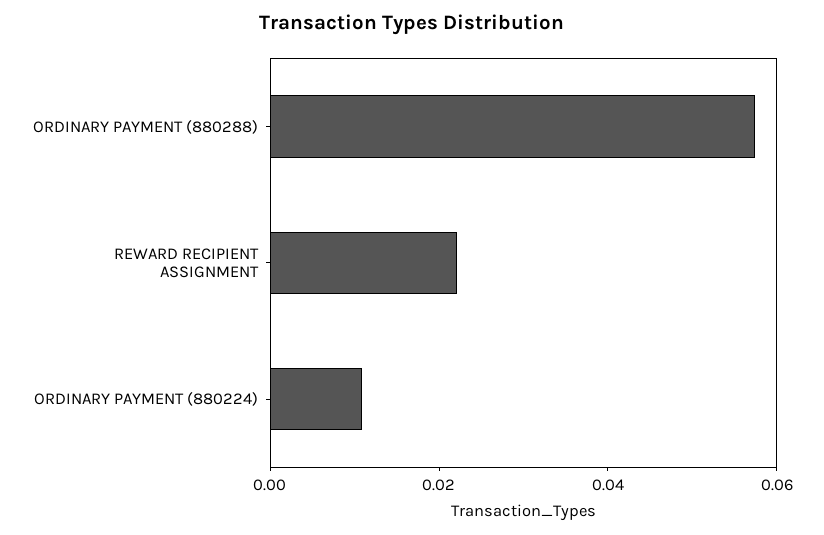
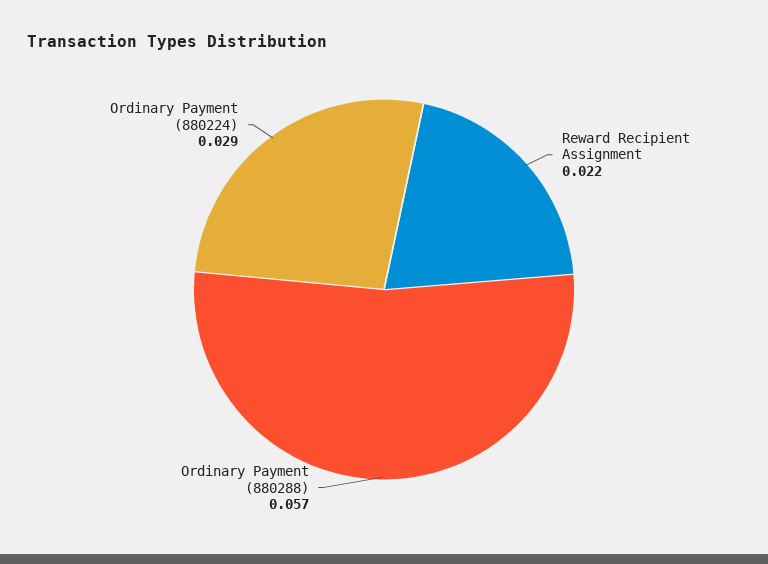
ORDINARY PAYMENT (880224): 0.01 -> 0.029

